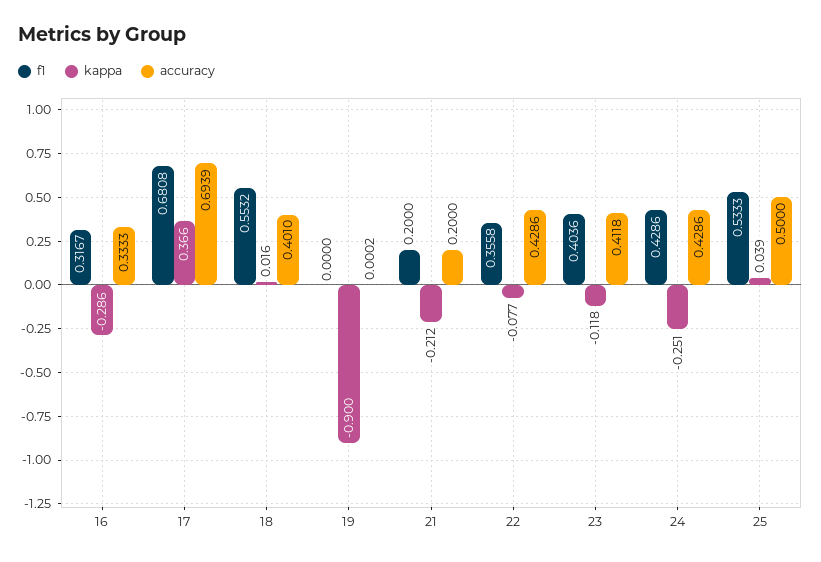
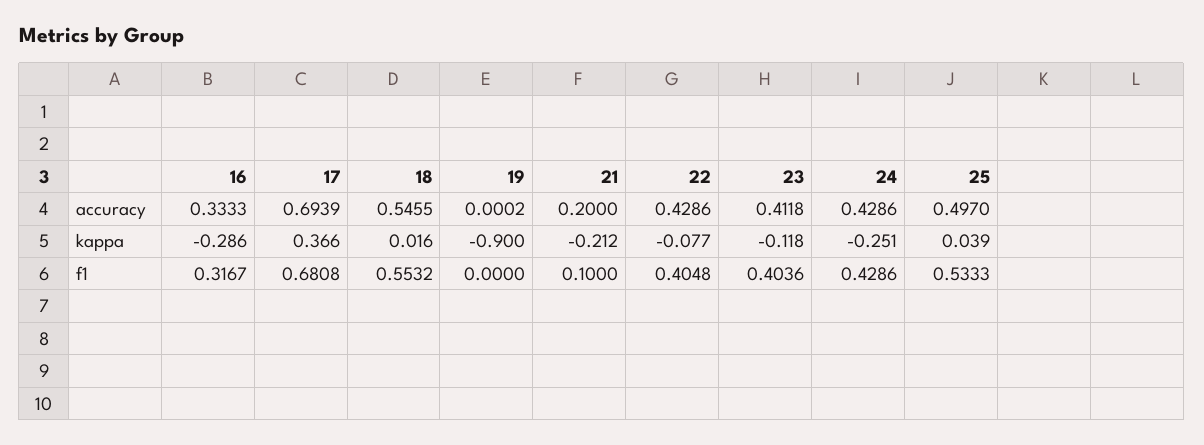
accuracy, 18: 0.401 -> 0.5455
f1, 21: 0.2 -> 0.1
f1, 22: 0.3558 -> 0.4048
accuracy, 25: 0.5 -> 0.497

